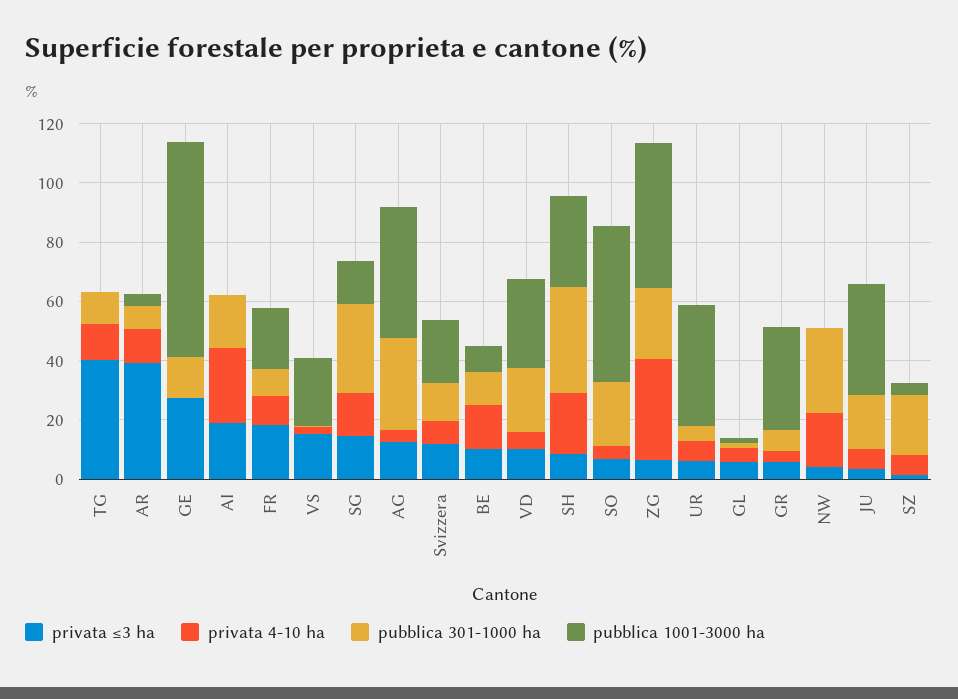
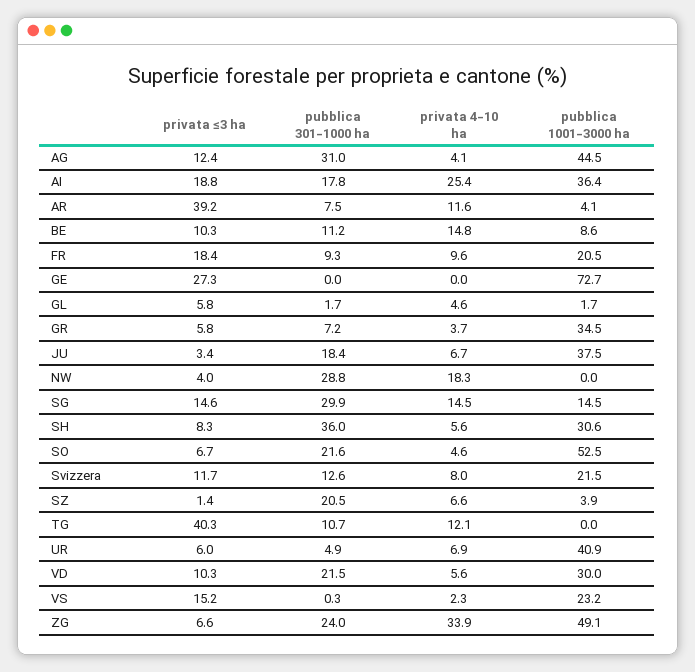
pubblica 301-1000 ha, GE: 15 -> 0
pubblica 1001-3000 ha, AI: 0 -> 36.4
privata 4-10 ha, SH: 20 -> 5.6

